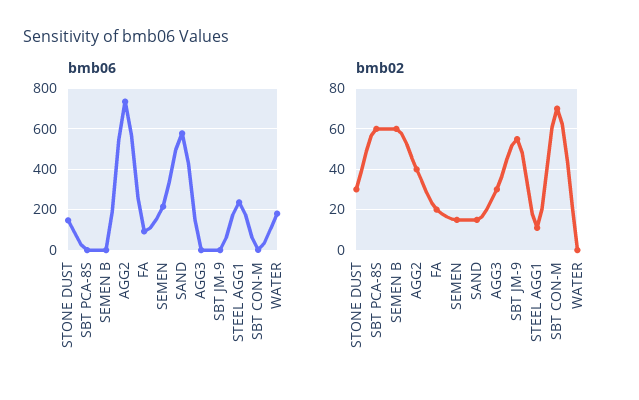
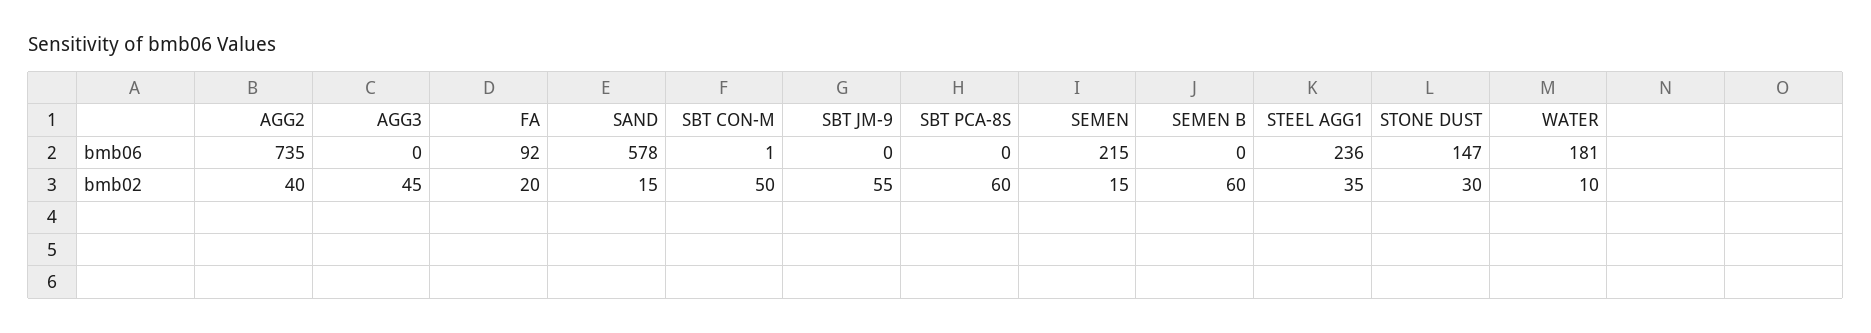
bmb02, AGG3: 30 -> 45
bmb02, STEEL AGG1: 10 -> 35
bmb02, SBT CON-M: 70 -> 50
bmb02, WATER: 0 -> 10

